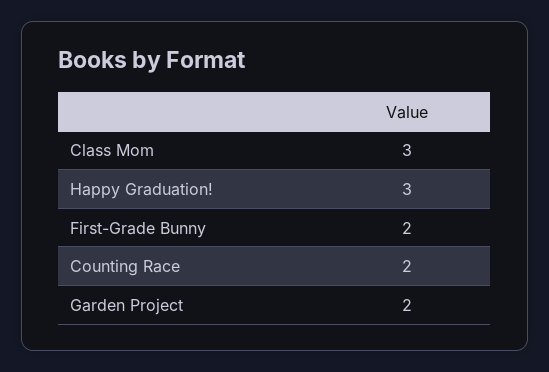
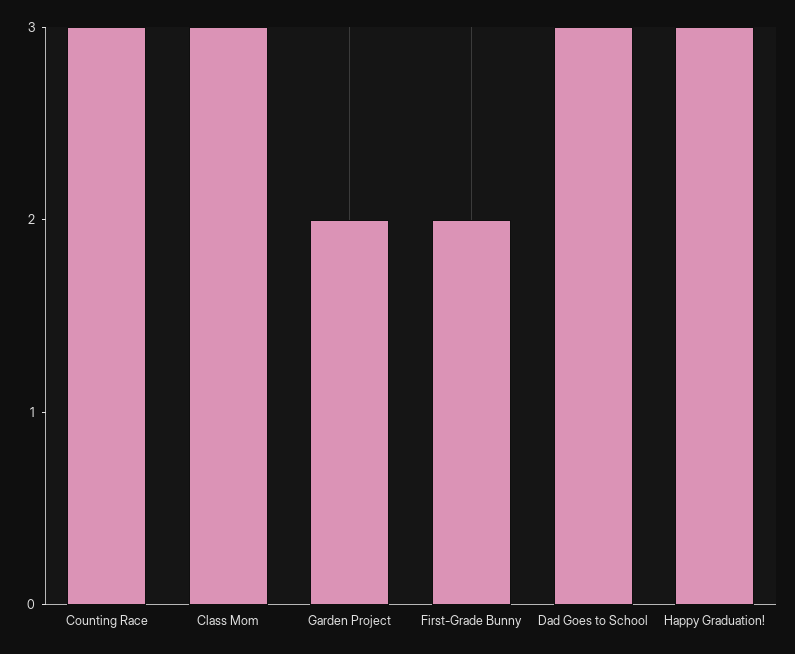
Counting Race: 2 -> 3
Dad Goes to School: none -> 3

